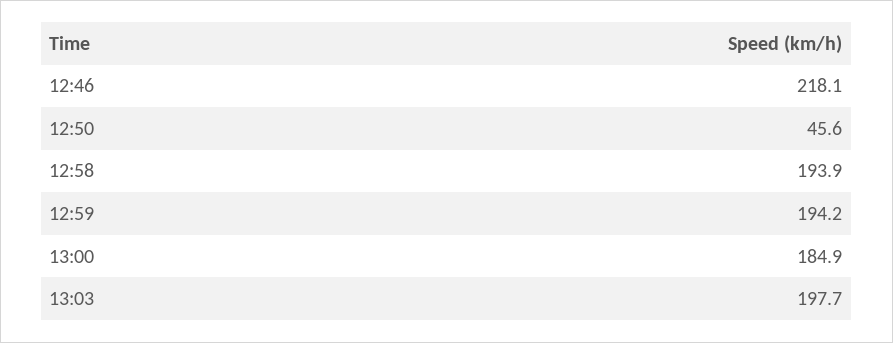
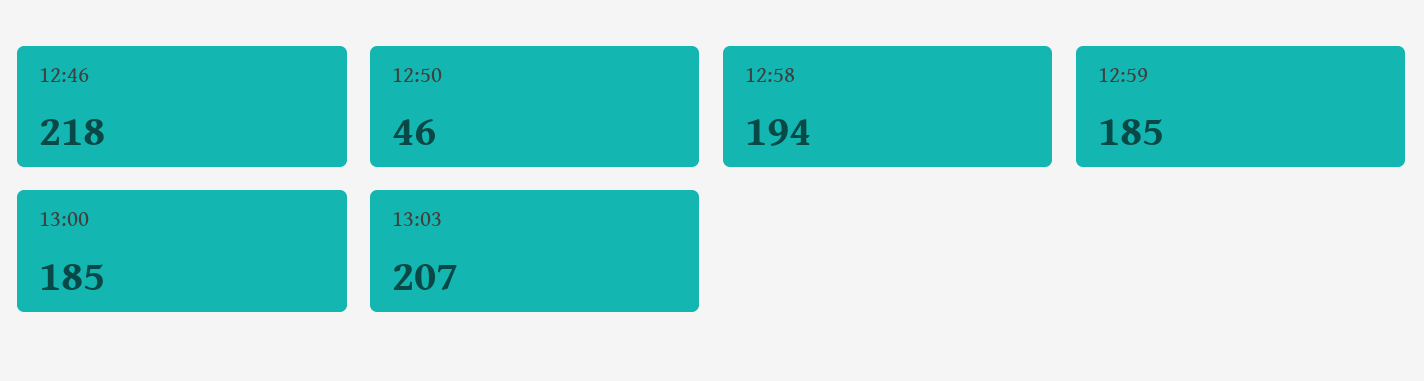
12:59: 194.2 -> 185
13:03: 197.7 -> 207

